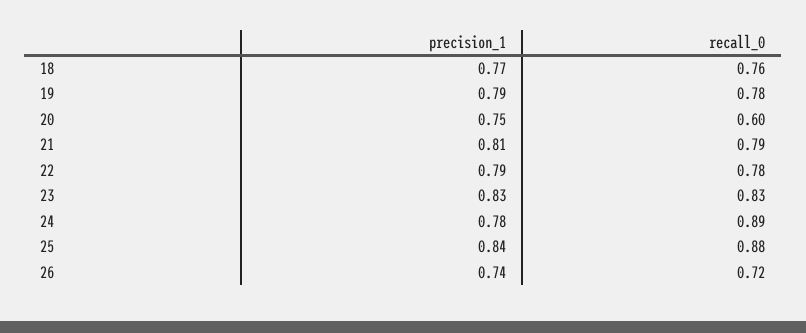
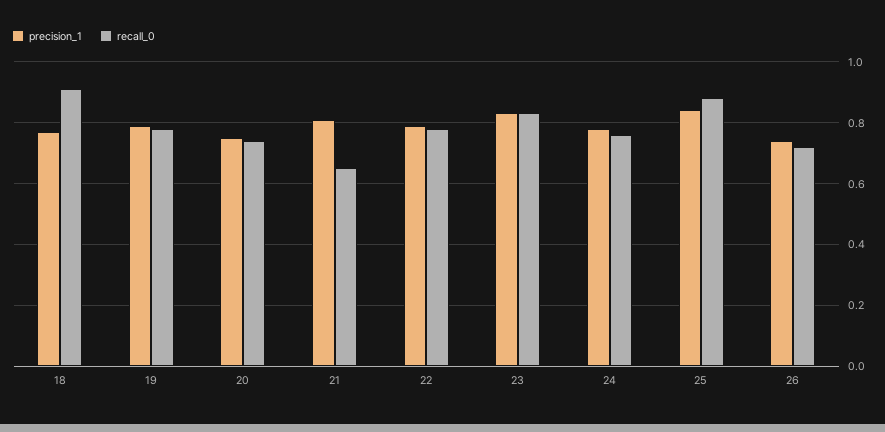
recall_0, 18: 0.76 -> 0.9
recall_0, 20: 0.6 -> 0.75
recall_0, 21: 0.79 -> 0.65
recall_0, 24: 0.89 -> 0.75

